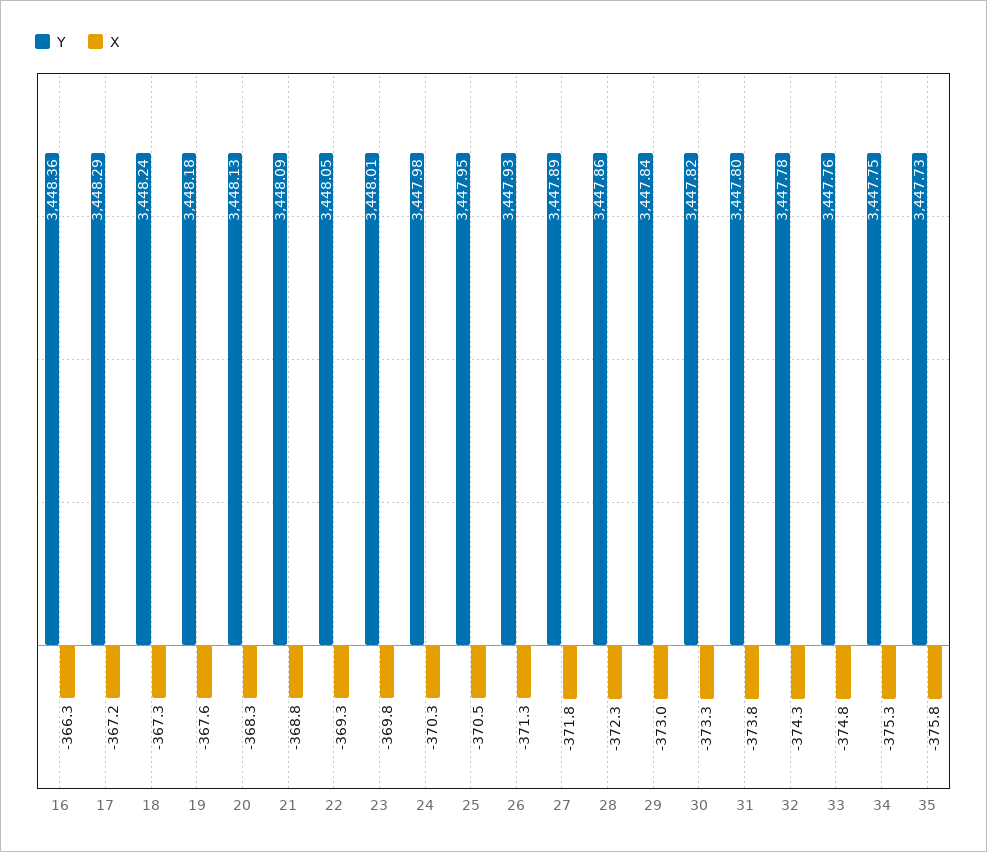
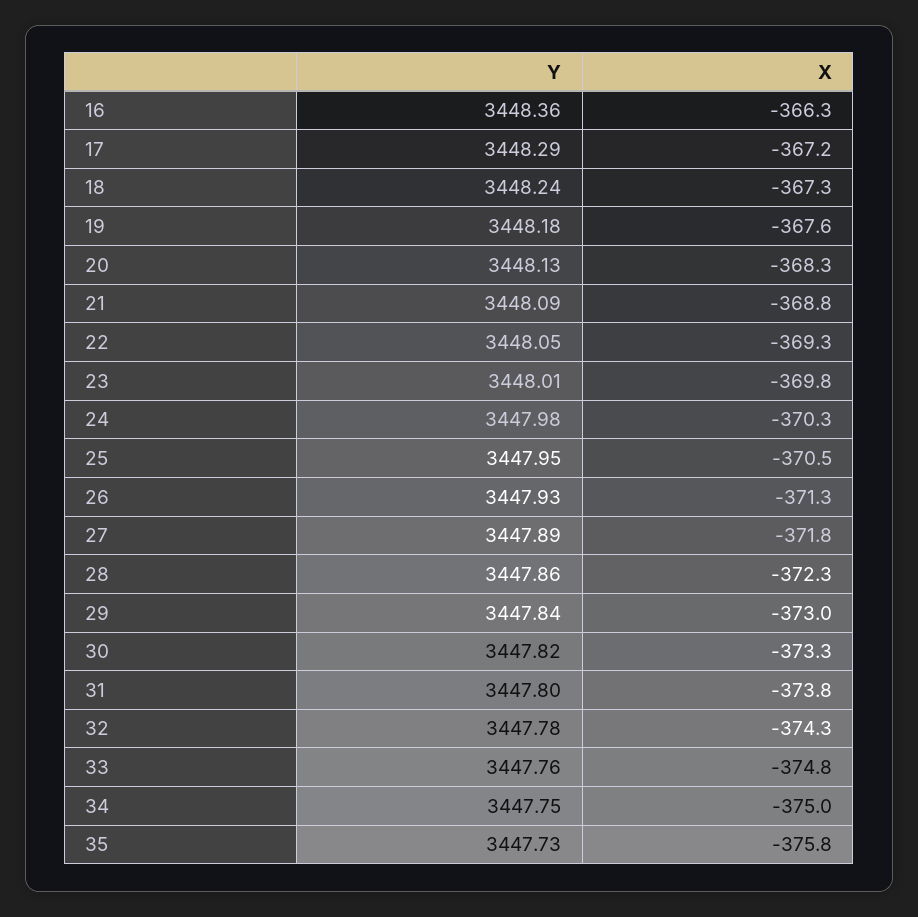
X, 34: -375.3 -> -375

